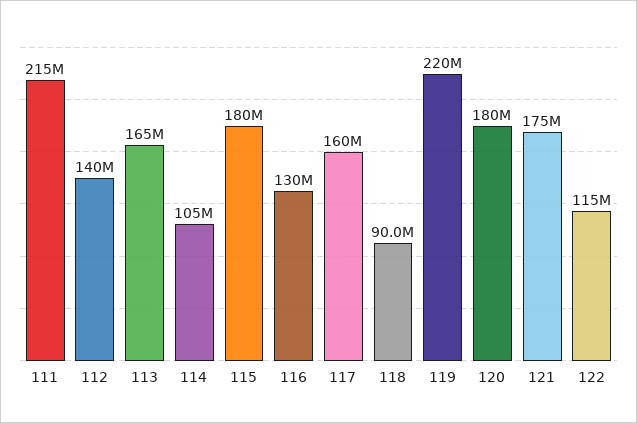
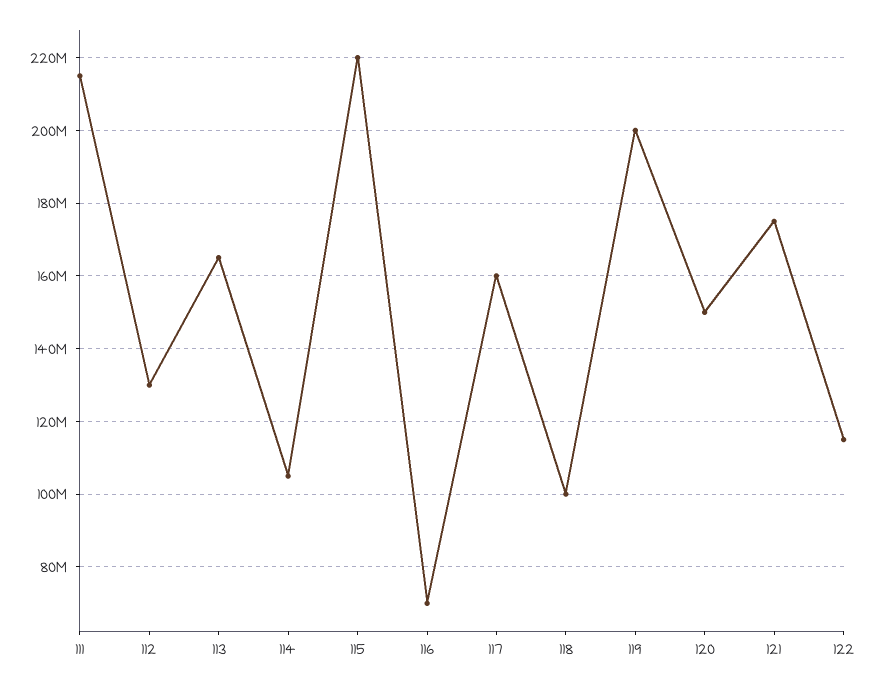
112: 140000000 -> 130000000
115: 180000000 -> 220000000
116: 130000000 -> 70000000
118: 90000000 -> 100000000
119: 220000000 -> 200000000
120: 180000000 -> 150000000

